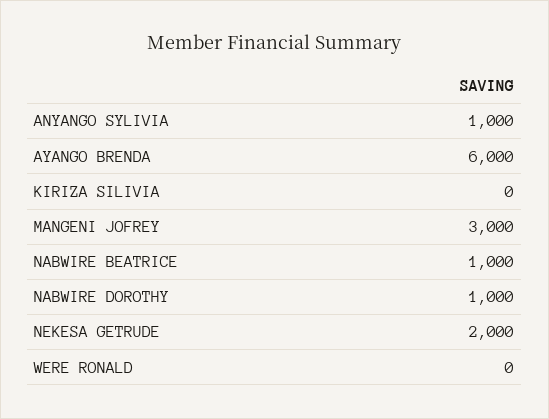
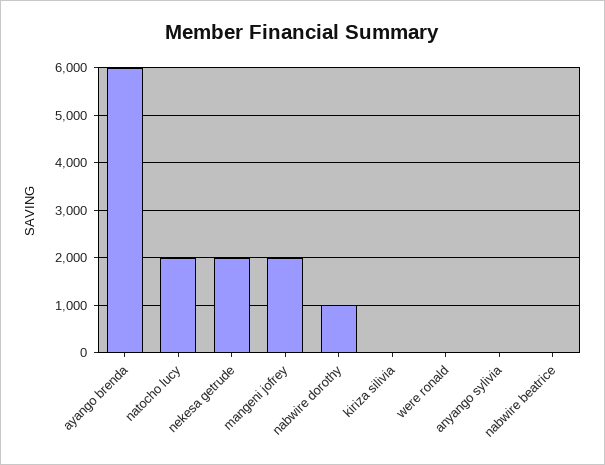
ANYANGO SYLIVIA: 1000 -> 0
MANGENI JOFREY: 3000 -> 2000
NABWIRE BEATRICE: 1000 -> 0
natocho lucy: none -> 2000

